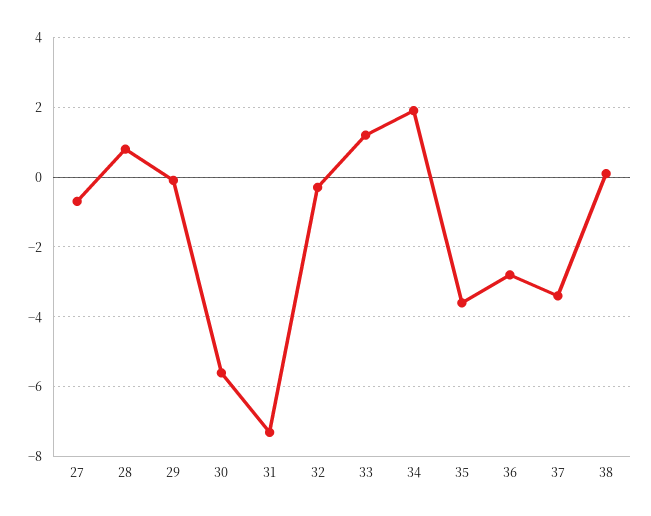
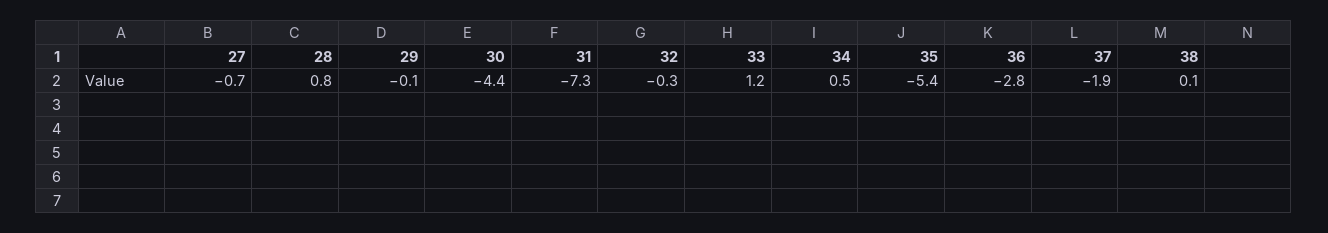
30: -5.5 -> -4.4
34: 2 -> 0.5
35: -3.5 -> -5.4
37: -3.5 -> -1.9

